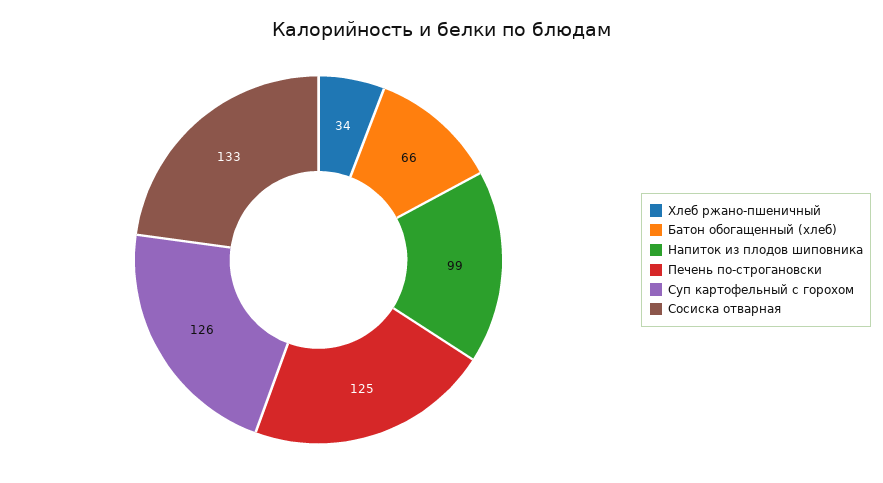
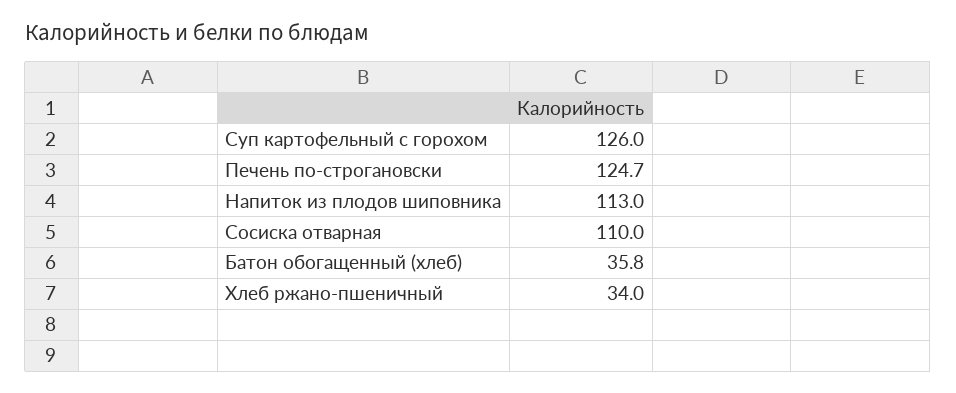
Батон обогащенный (хлеб): 66 -> 35.8
Напиток из плодов шиповника: 99 -> 113
Сосиска отварная: 133 -> 110

